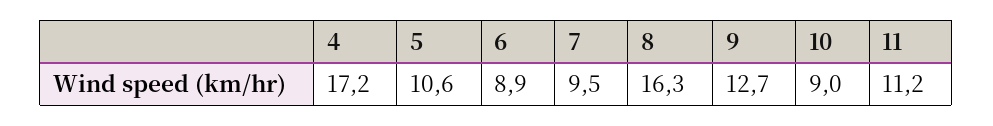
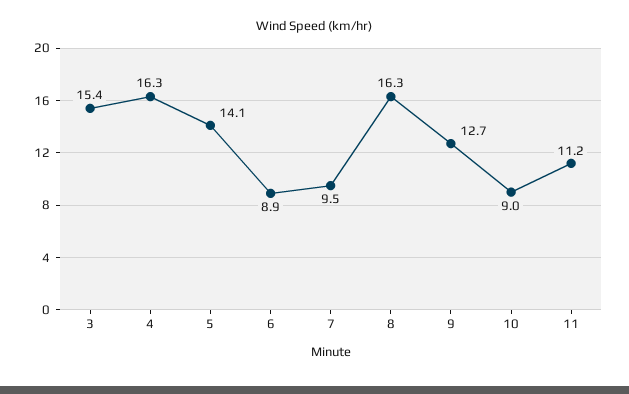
4: 17.2 -> 16.3
5: 10.6 -> 14.1
3: none -> 15.4

